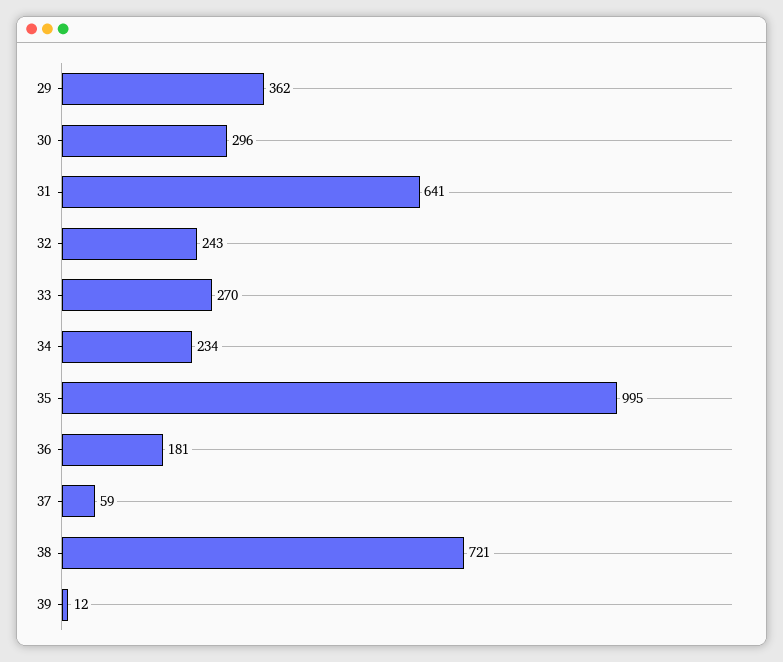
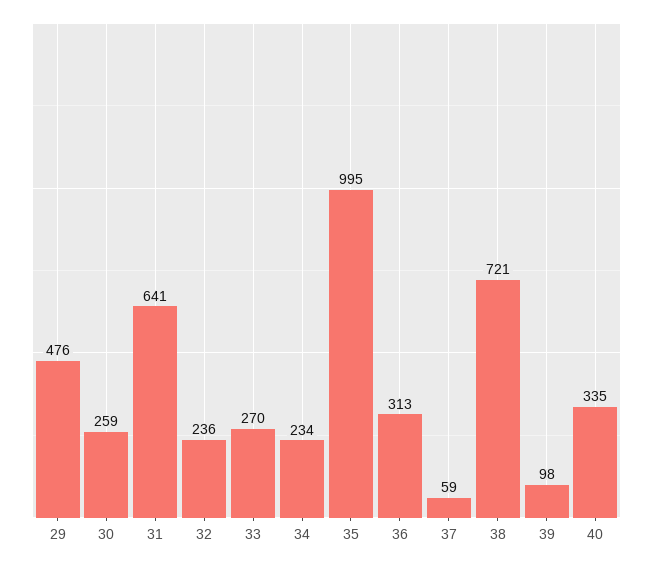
29: 362 -> 476
30: 296 -> 259
32: 243 -> 236
36: 181 -> 313
39: 12 -> 98
40: none -> 335

